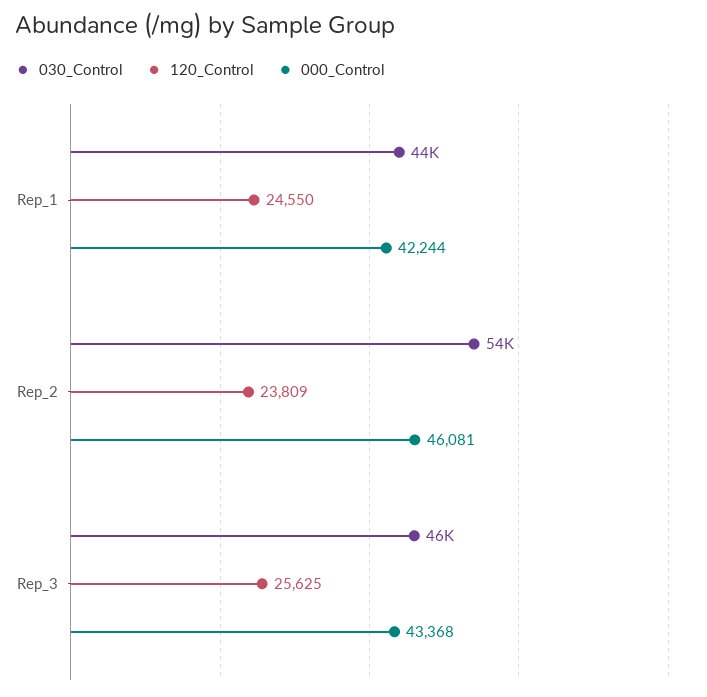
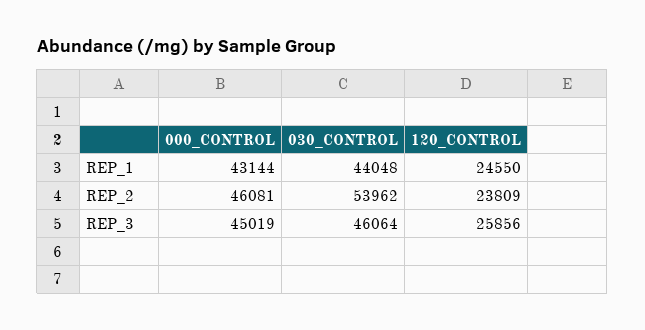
000_Control, Rep_1: 42244 -> 43144
120_Control, Rep_3: 25625 -> 25856
000_Control, Rep_3: 43368 -> 45019

